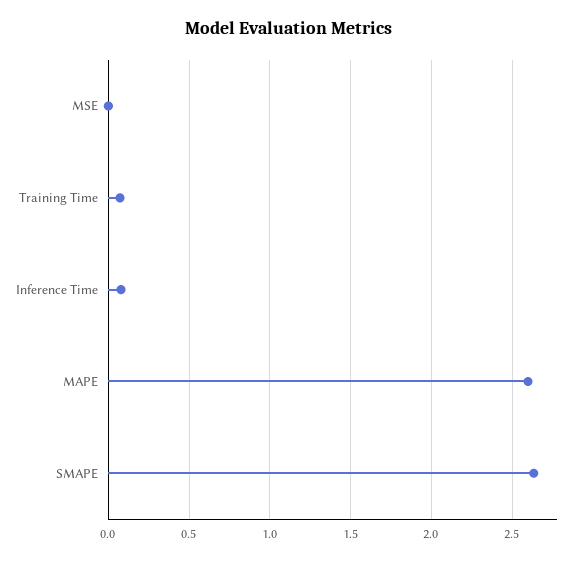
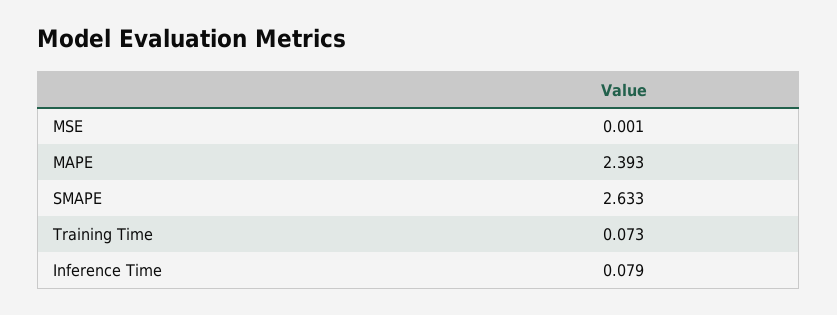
MAPE: 2.6 -> 2.393

